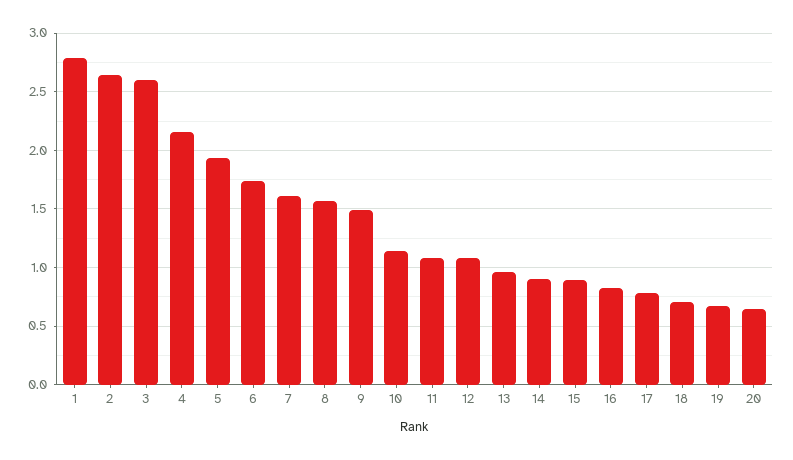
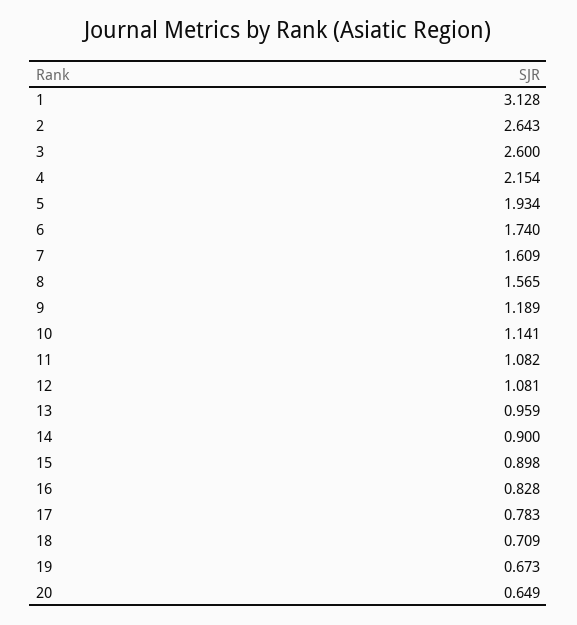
1: 2.8 -> 3.128
9: 1.5 -> 1.189

